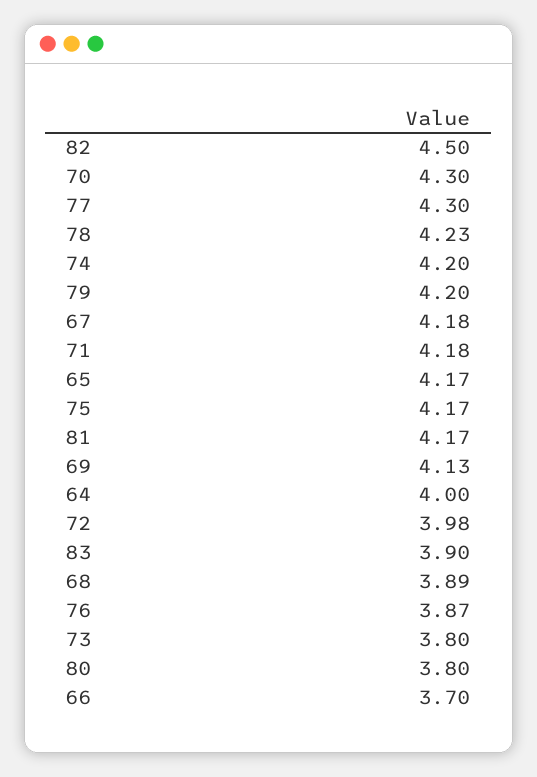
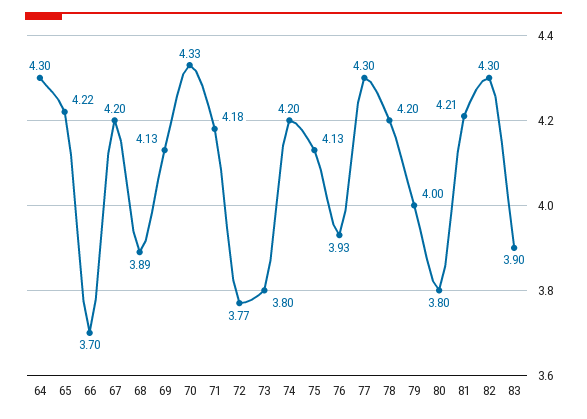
82: 4.5 -> 4.3
70: 4.3 -> 4.33
78: 4.23 -> 4.2
79: 4.2 -> 4
67: 4.18 -> 4.2
65: 4.17 -> 4.22
75: 4.17 -> 4.13
81: 4.17 -> 4.21
64: 4 -> 4.3
72: 3.98 -> 3.77
76: 3.87 -> 3.93

